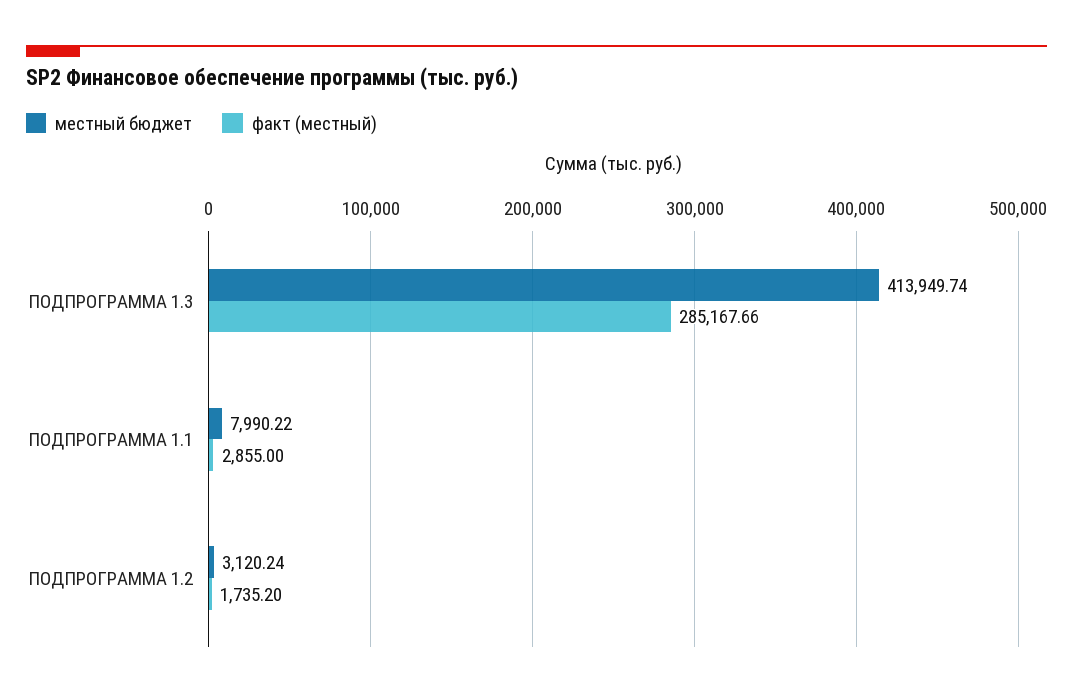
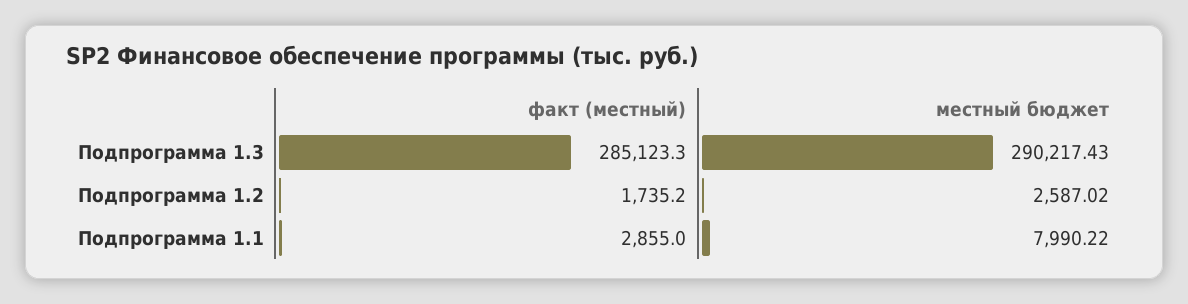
местный бюджет, ПОДПРОГРАММА 1.3: 413949.74 -> 290217.43
факт (местный), ПОДПРОГРАММА 1.3: 285167.66 -> 285123.3
местный бюджет, ПОДПРОГРАММА 1.2: 3120.24 -> 2587.02

